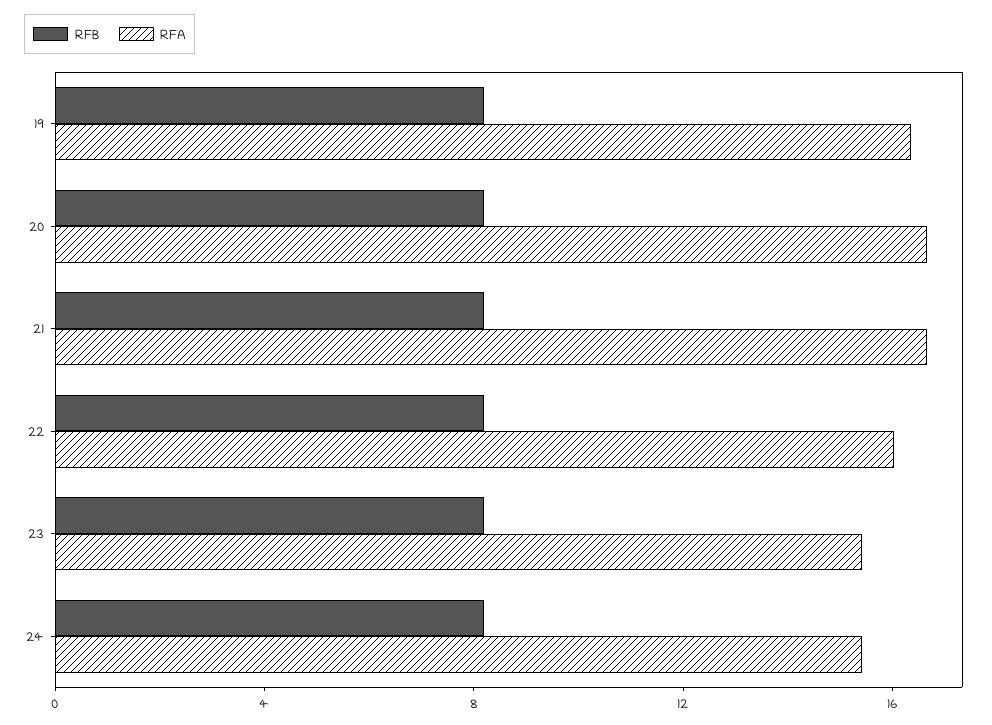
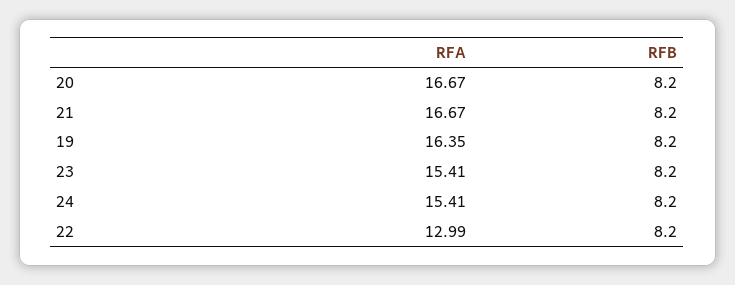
RFA, 22: 16 -> 12.99

